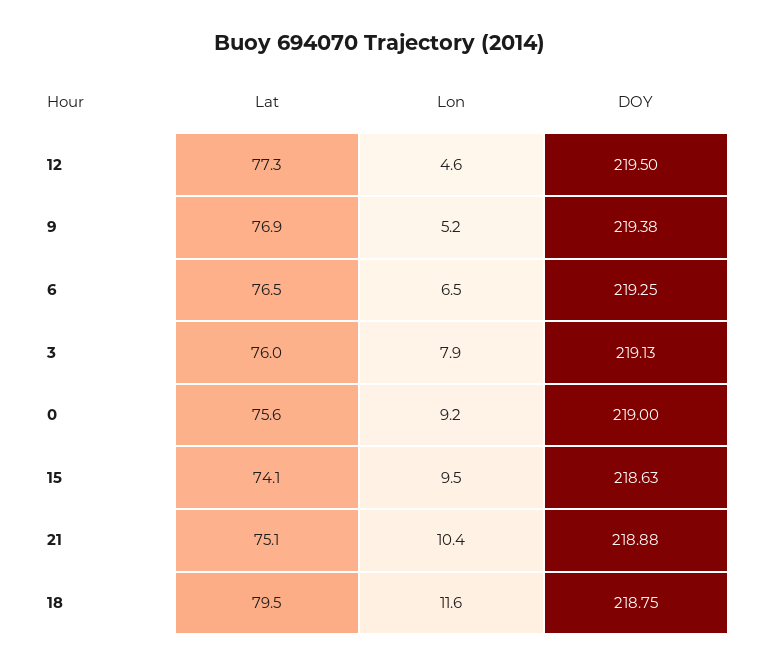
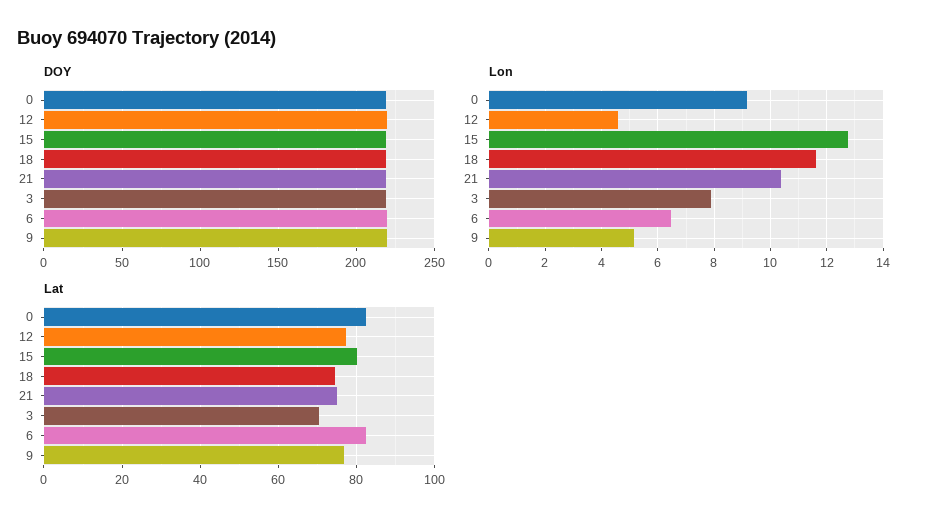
Lat, 6: 76.5 -> 82
Lat, 3: 76 -> 70
Lat, 0: 75.6 -> 82
Lat, 15: 74.1 -> 80
Lon, 15: 9.5 -> 12.75
Lat, 18: 79.5 -> 74

